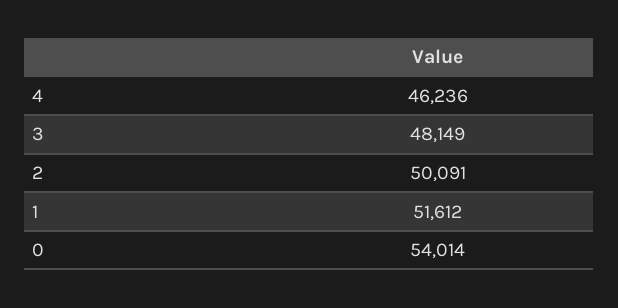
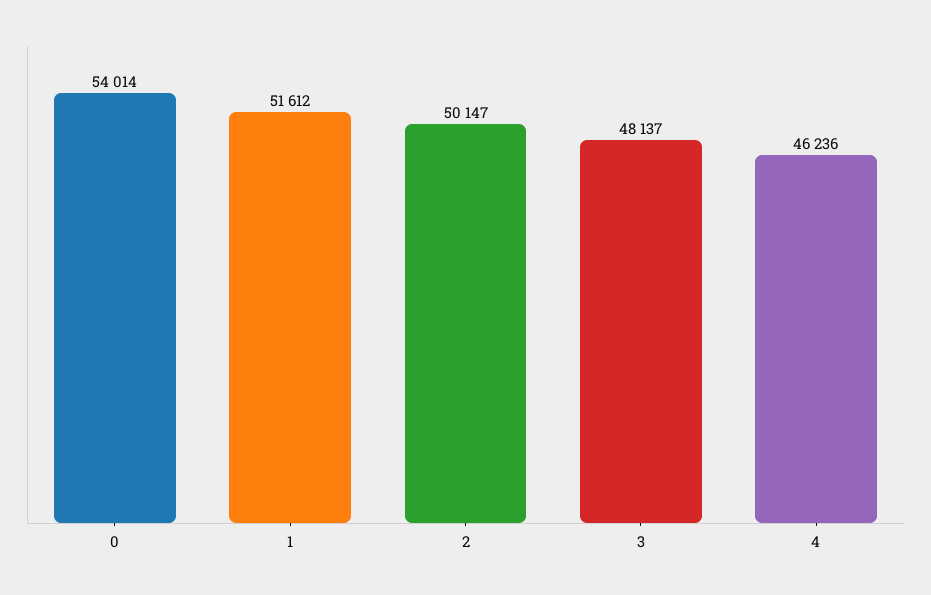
3: 48149 -> 48137
2: 50091 -> 50147

